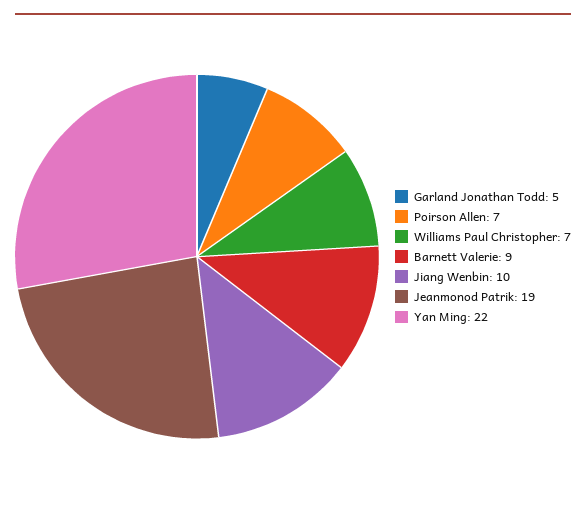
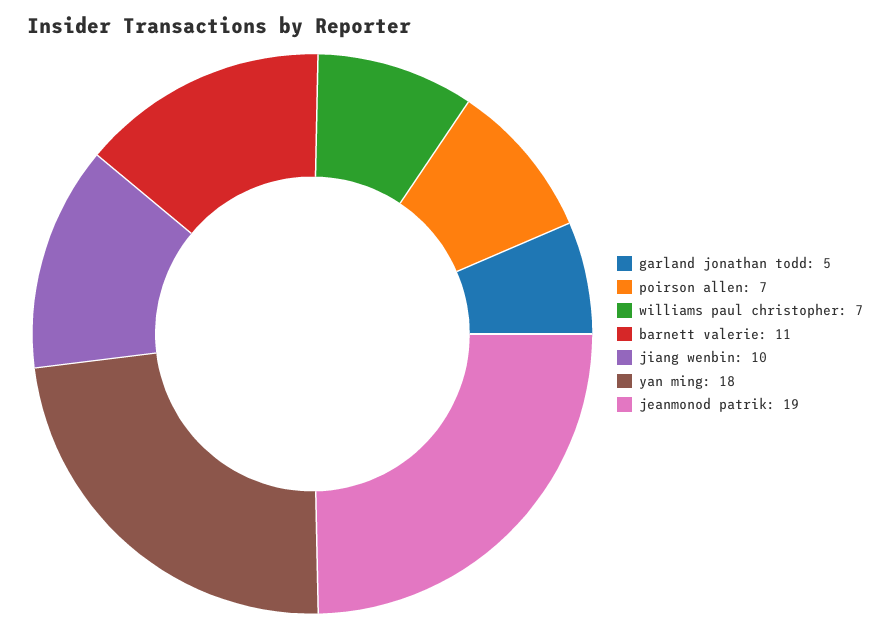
Barnett Valerie: 9 -> 11
Yan Ming: 22 -> 18

